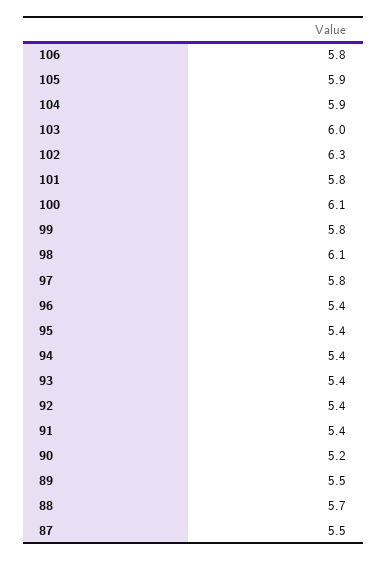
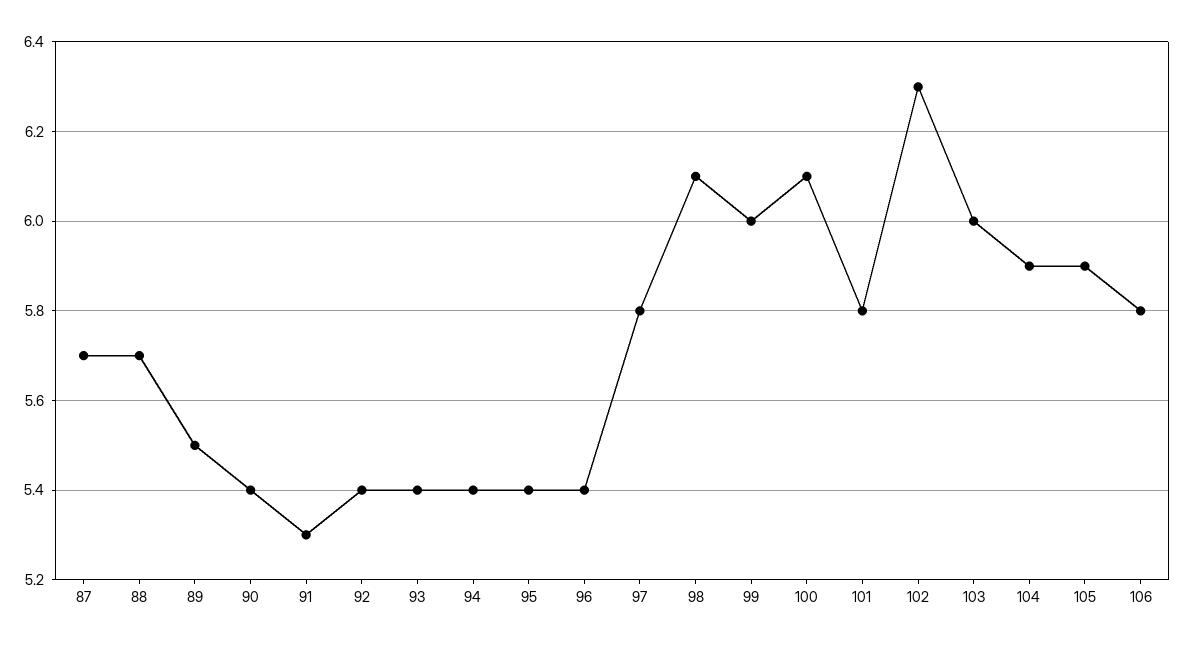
99: 5.8 -> 6
91: 5.4 -> 5.3
90: 5.2 -> 5.4
87: 5.5 -> 5.7

